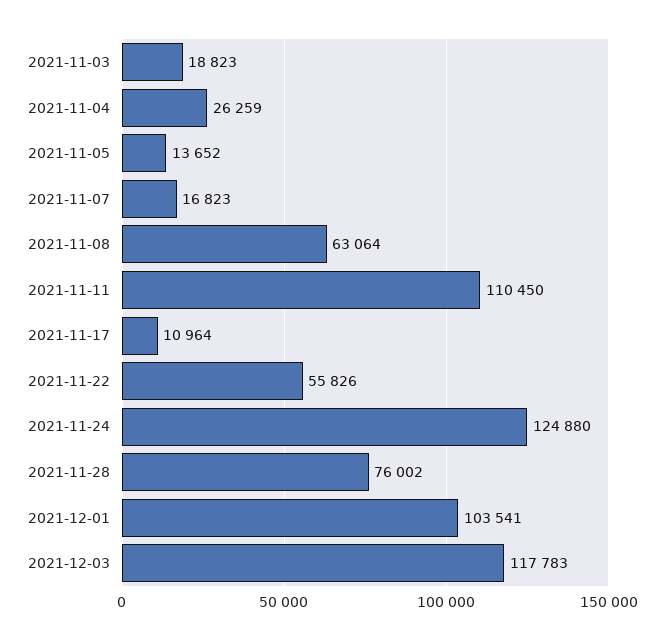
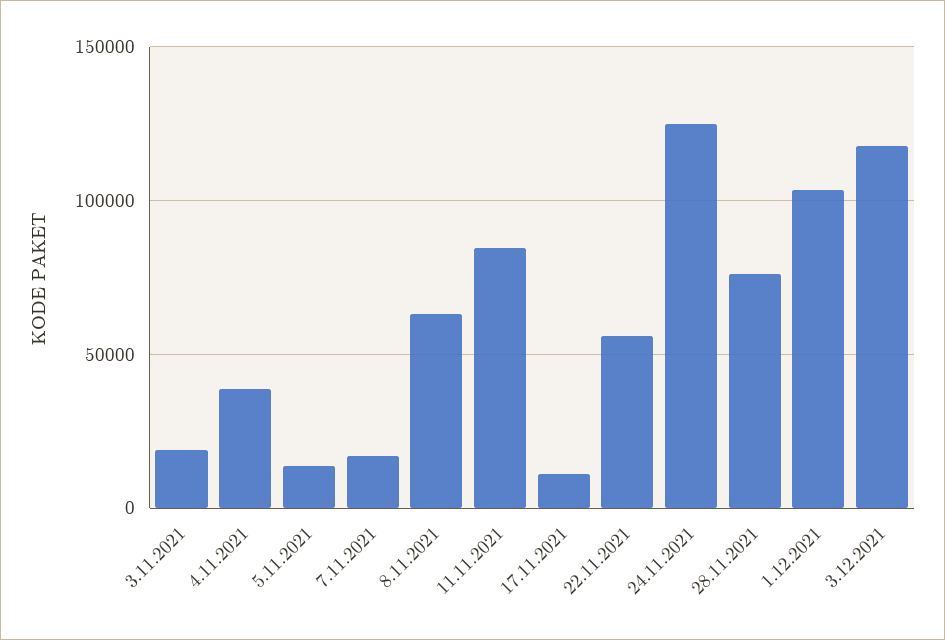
2021-11-04: 26259 -> 40000
2021-11-11: 110450 -> 85000

